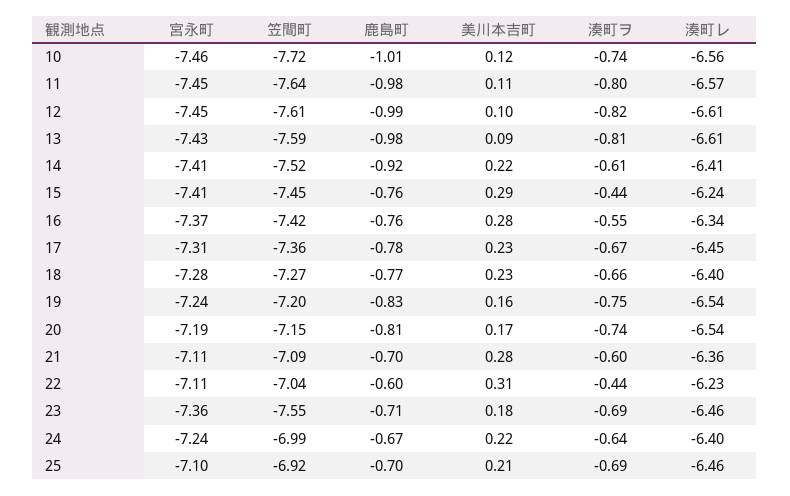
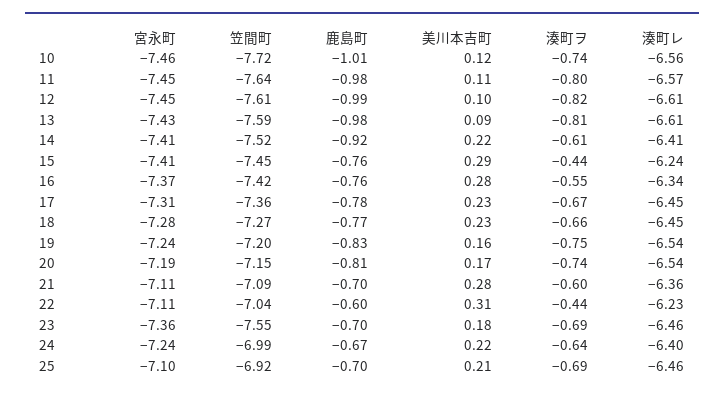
湊町レ, 18: -6.4 -> -6.45
鹿島町, 23: -0.71 -> -0.7

